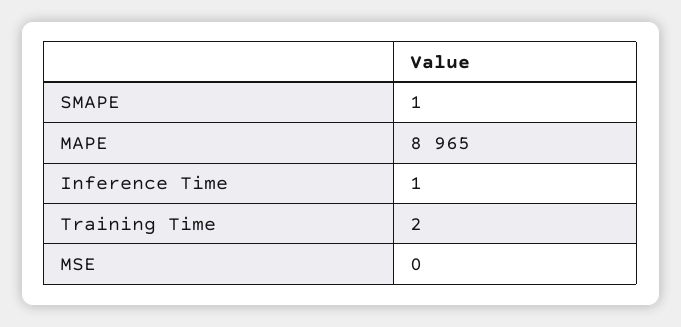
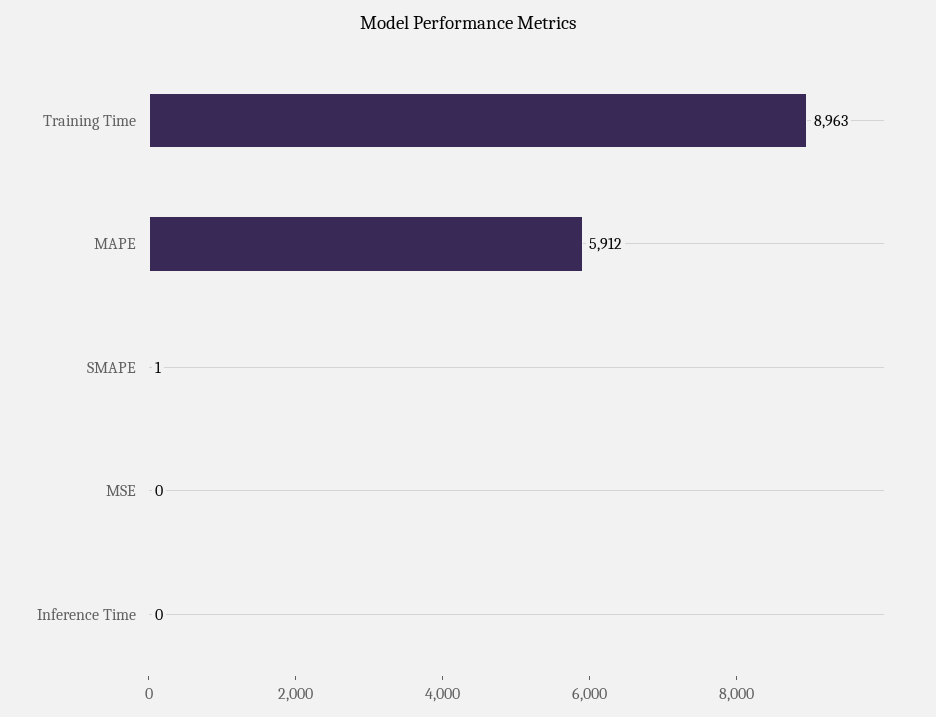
MAPE: 8965 -> 5912
Inference Time: 1 -> 0
Training Time: 2 -> 8963

